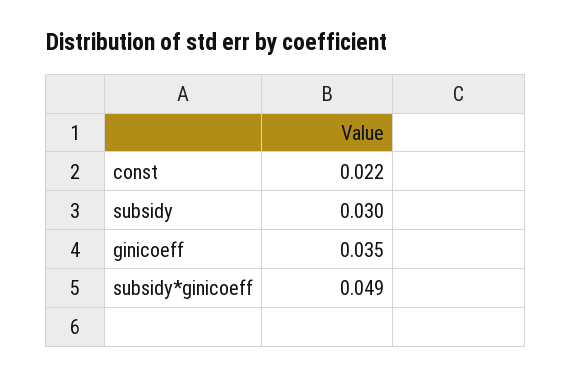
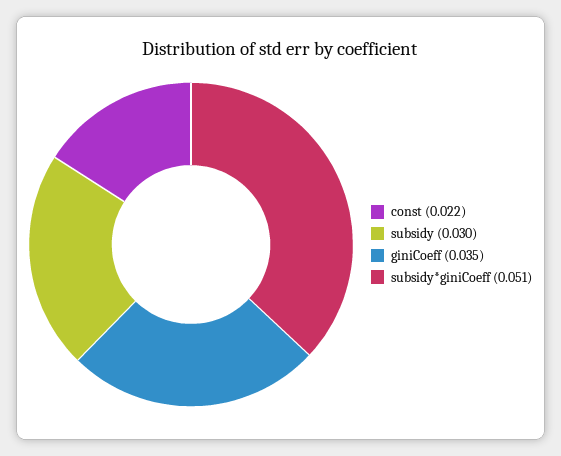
subsidy*ginicoeff: 0.049 -> 0.051

